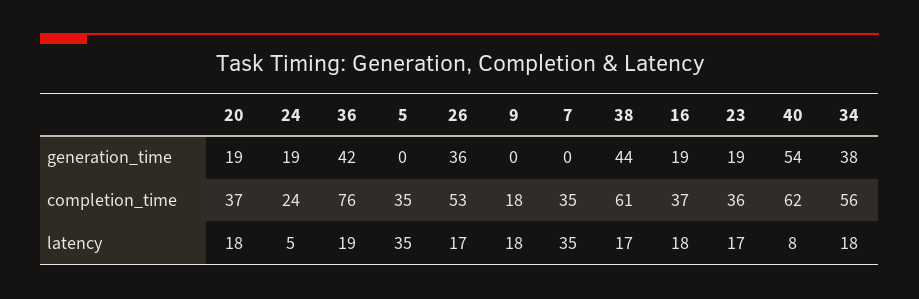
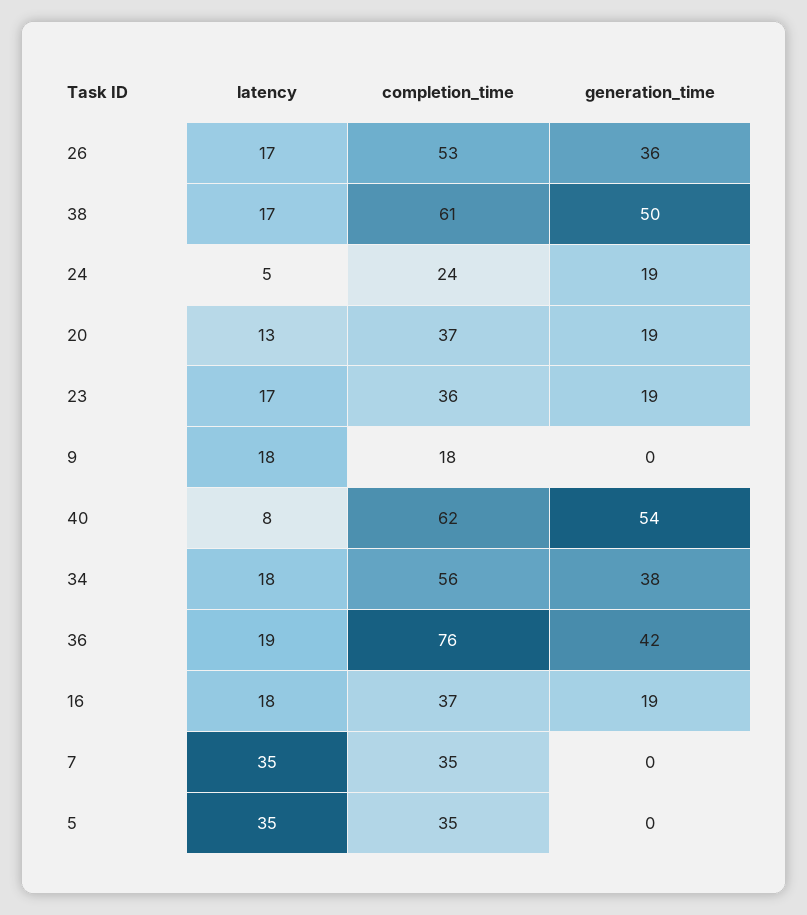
38, generation_time: 44 -> 50
20, latency: 18 -> 13

